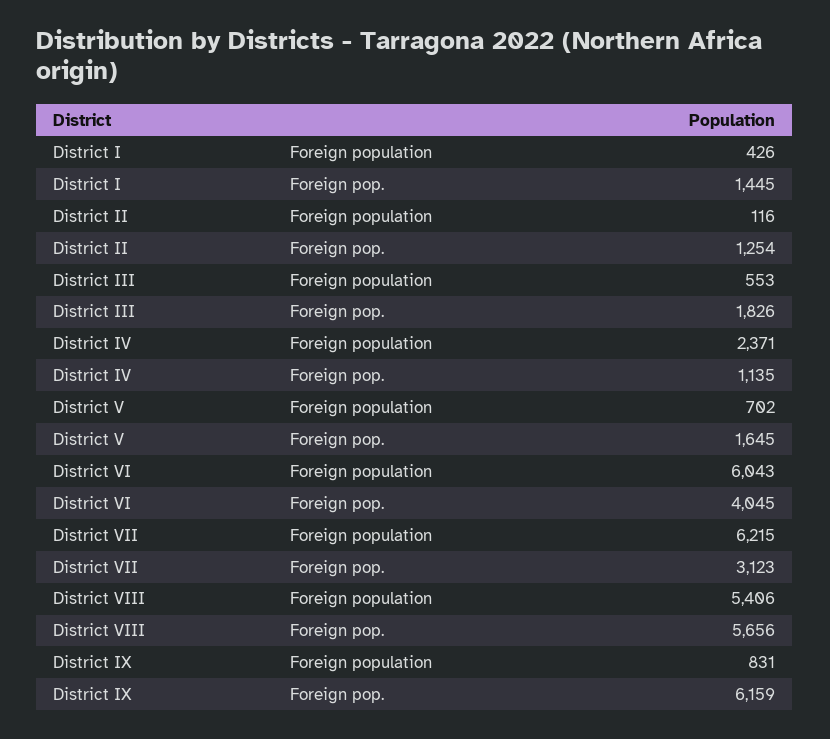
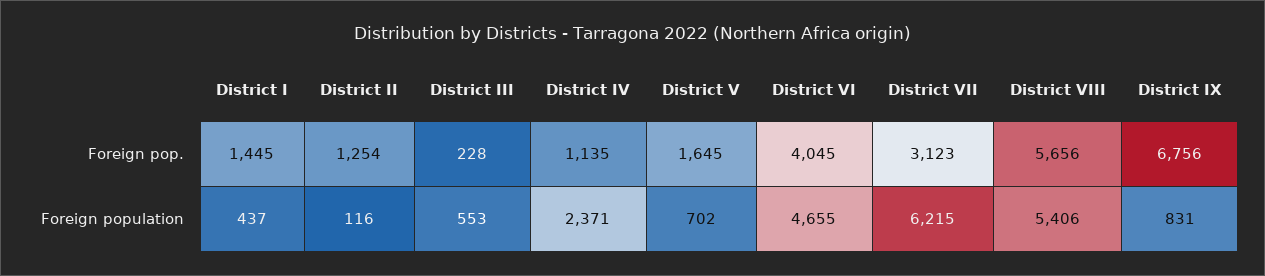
District I, Foreign population: 426 -> 437
District III, Foreign pop.: 1826 -> 228
District VI, Foreign population: 6043 -> 4655
District IX, Foreign pop.: 6159 -> 6756

